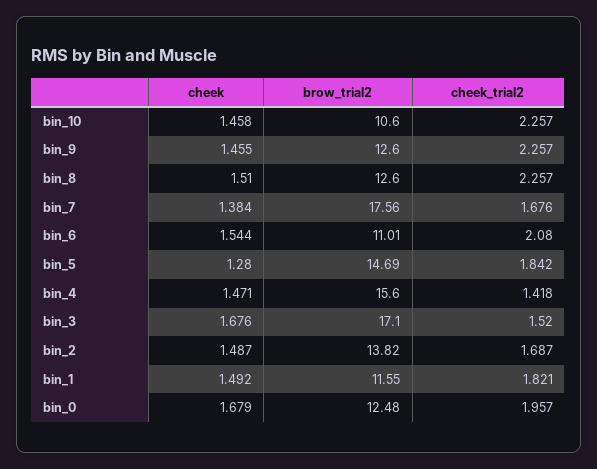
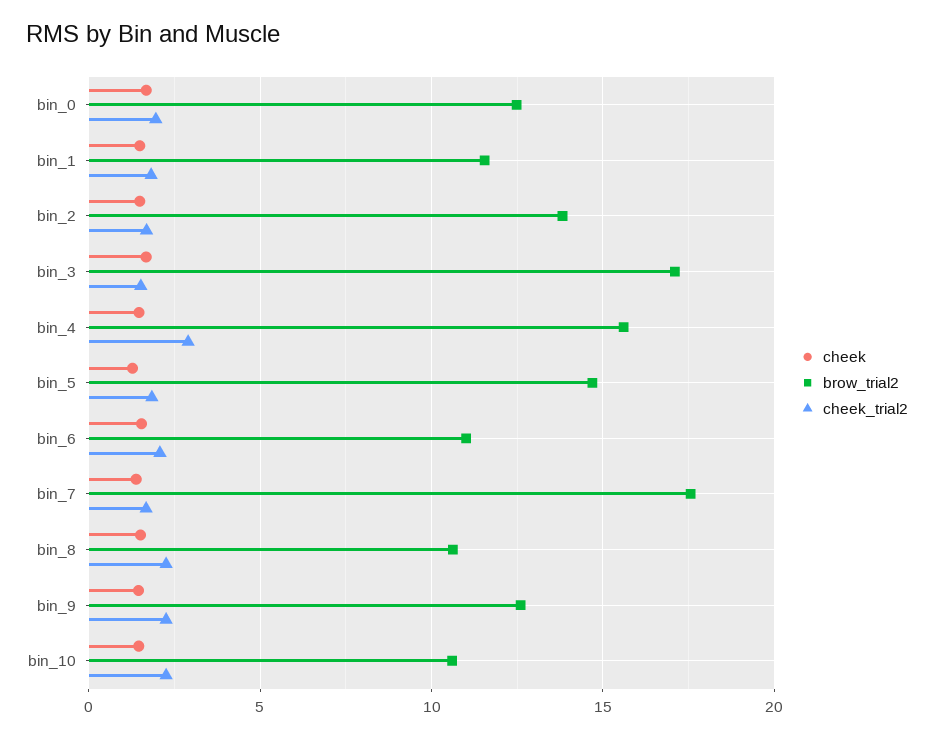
brow_trial2, bin_8: 12.6 -> 10.5
cheek_trial2, bin_4: 1.418 -> 3

